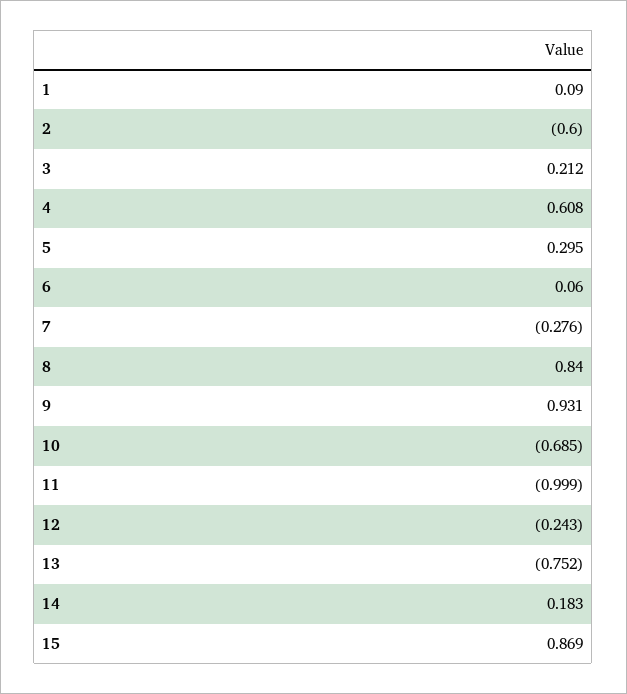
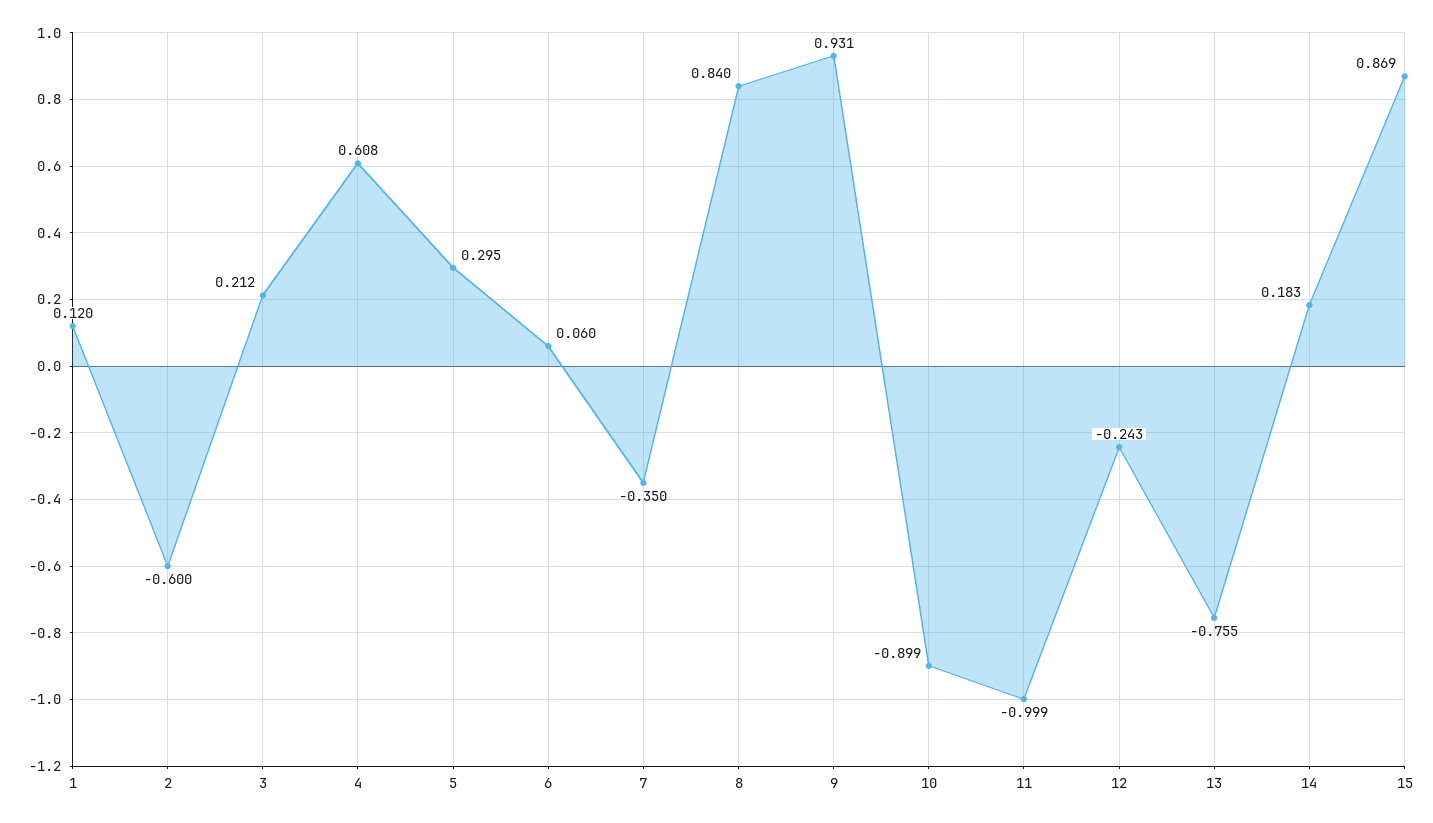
1: 0.09 -> 0.12
7: -0.276 -> -0.35
10: -0.685 -> -0.899
13: -0.752 -> -0.755

